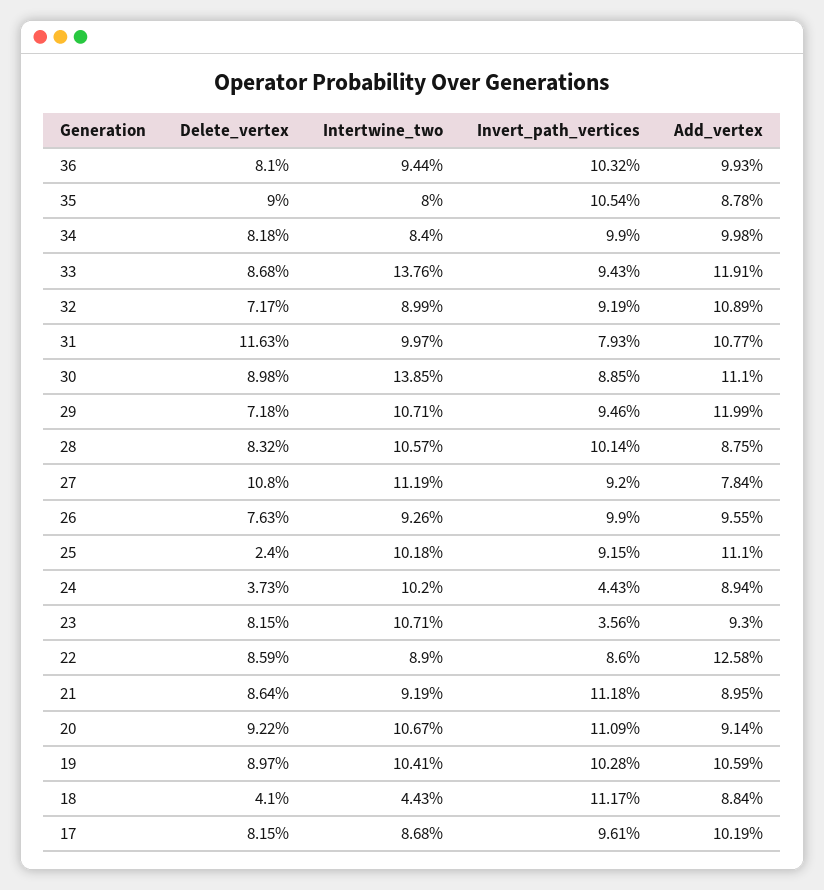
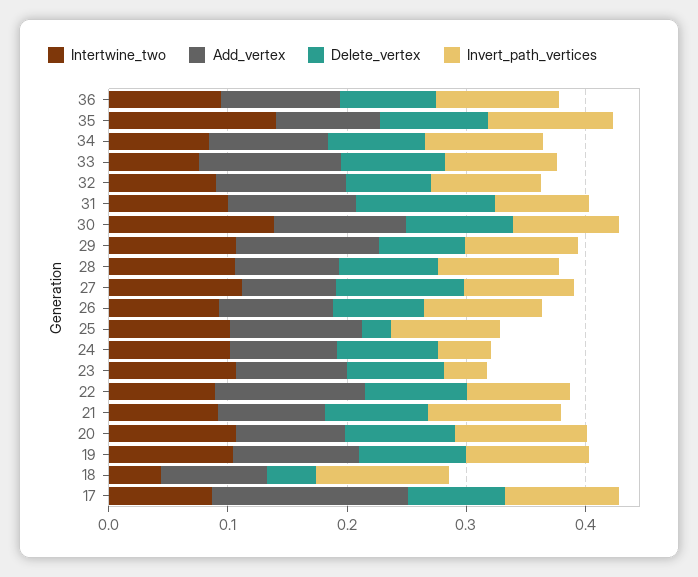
Intertwine_two, 35: 0.08 -> 0.14
Intertwine_two, 33: 0.1376 -> 0.08
Delete_vertex, 24: 0.0373 -> 0.08
Add_vertex, 17: 0.1019 -> 0.16

